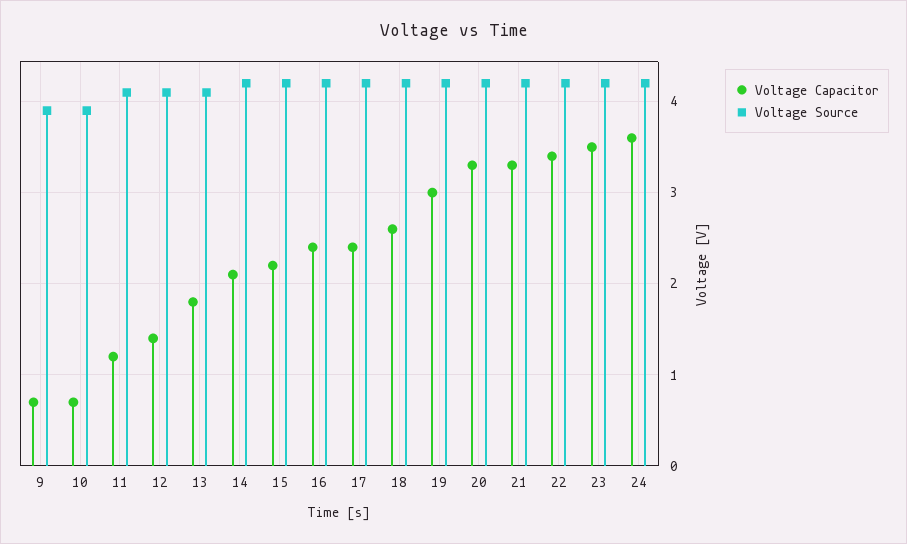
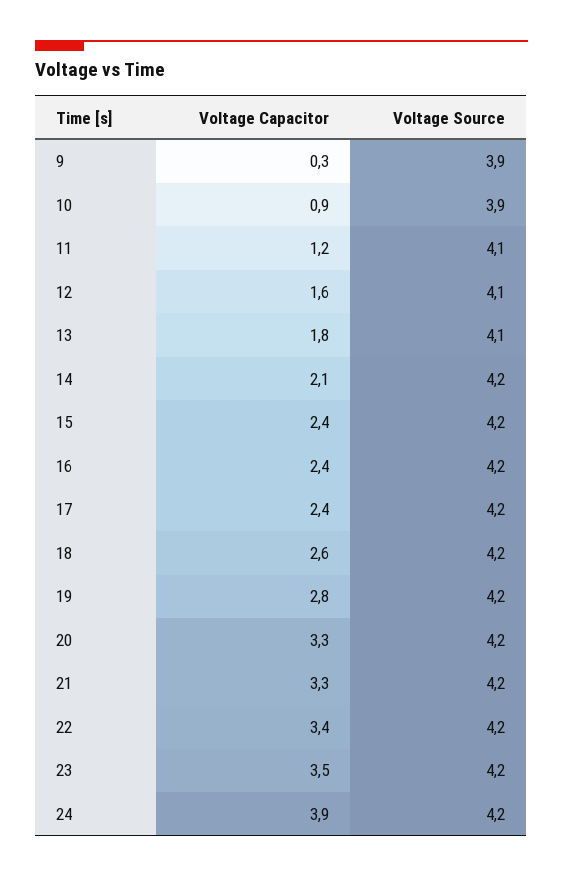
Voltage Capacitor, 9: 0.7 -> 0.3
Voltage Capacitor, 10: 0.7 -> 0.9
Voltage Capacitor, 12: 1.4 -> 1.6
Voltage Capacitor, 15: 2.2 -> 2.4
Voltage Capacitor, 19: 3 -> 2.8
Voltage Capacitor, 24: 3.6 -> 3.9

